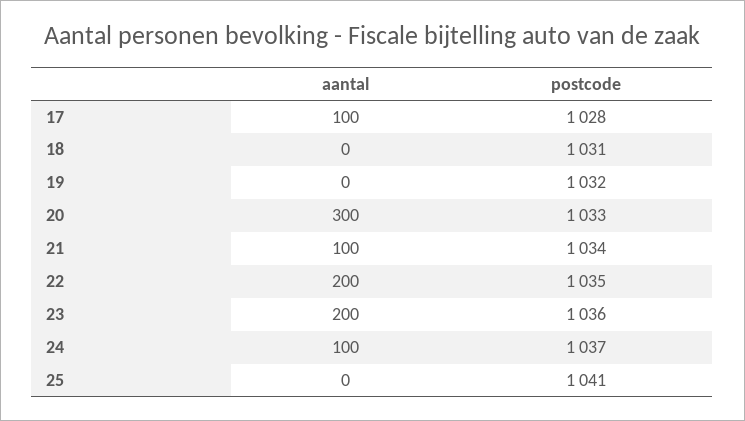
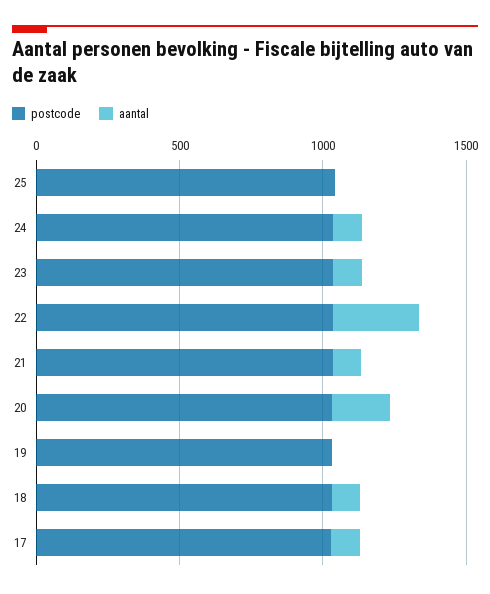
aantal, 18: 0 -> 100
aantal, 20: 300 -> 200
aantal, 22: 200 -> 300
aantal, 23: 200 -> 100

